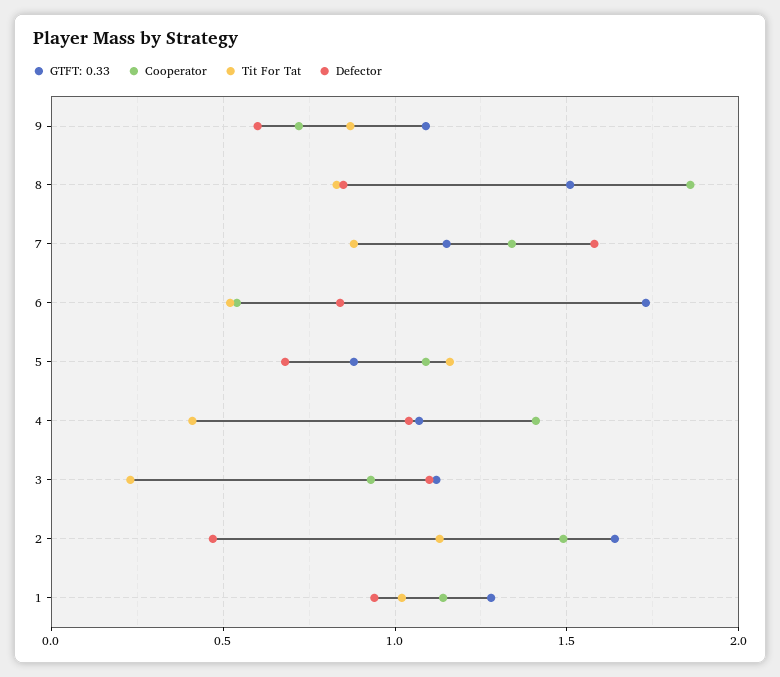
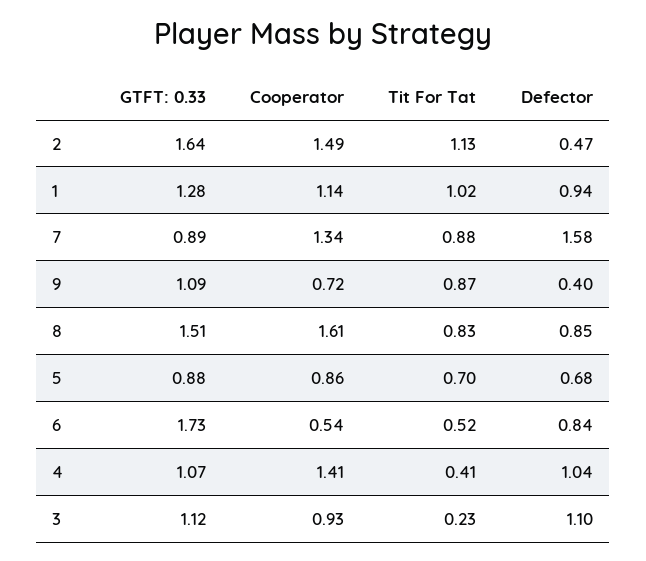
Defector, 9: 0.6 -> 0.4
Cooperator, 8: 1.85 -> 1.61
GTFT: 0.33, 7: 1.15 -> 0.89
Cooperator, 5: 1.1 -> 0.86
Tit For Tat, 5: 1.15 -> 0.7

